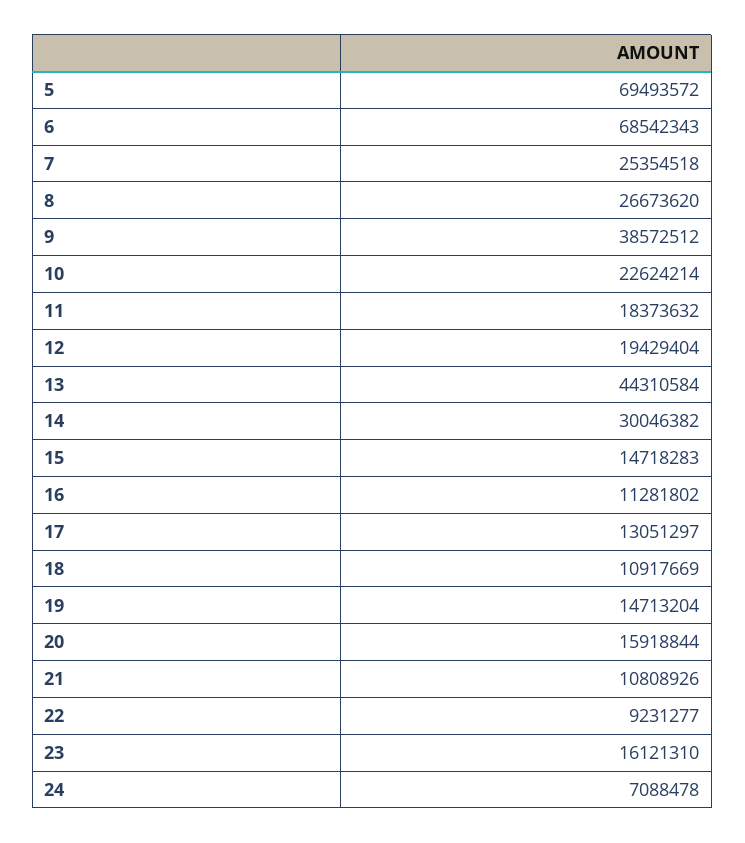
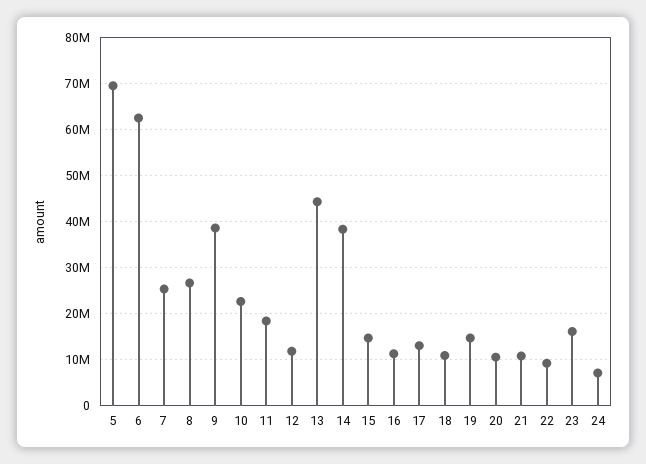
6: 68542343 -> 62000000
12: 19429404 -> 12000000
14: 30046382 -> 38000000
20: 15918844 -> 10000000

